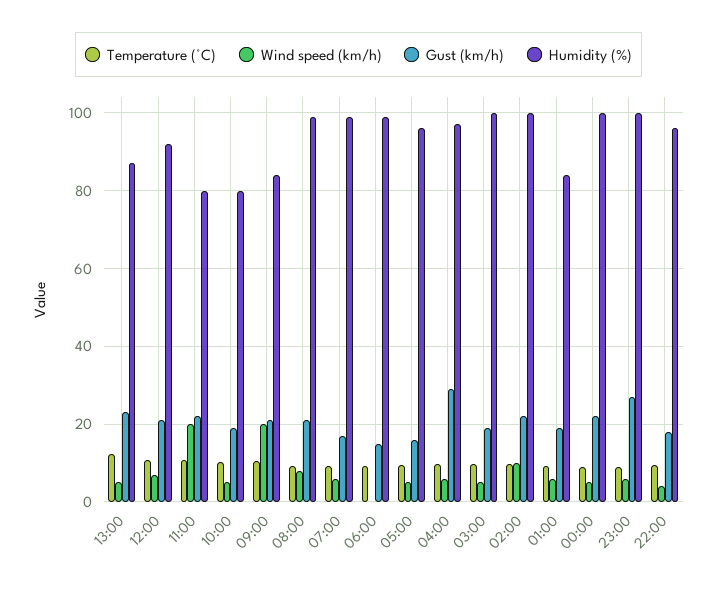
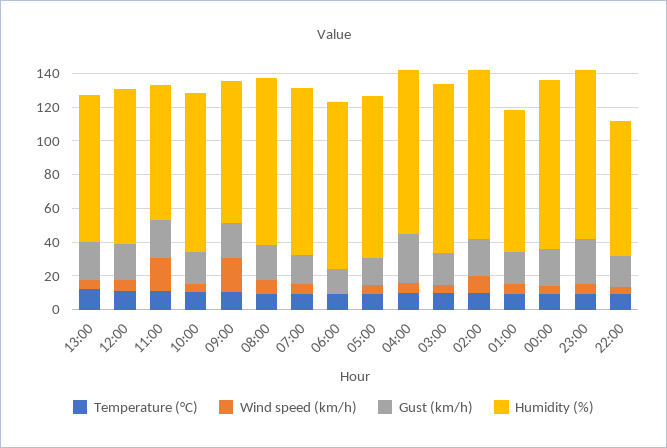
Humidity (%), 10:00: 80 -> 95
Humidity (%), 22:00: 96 -> 80

